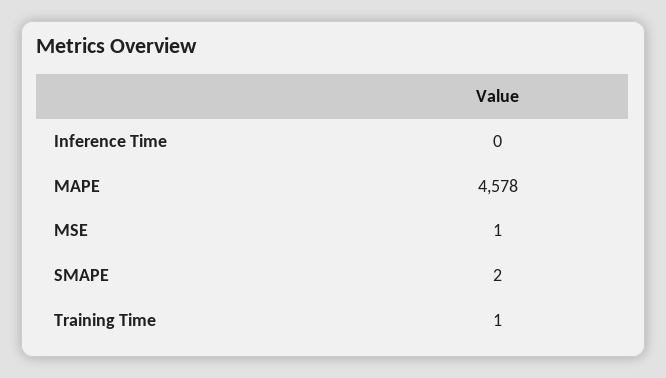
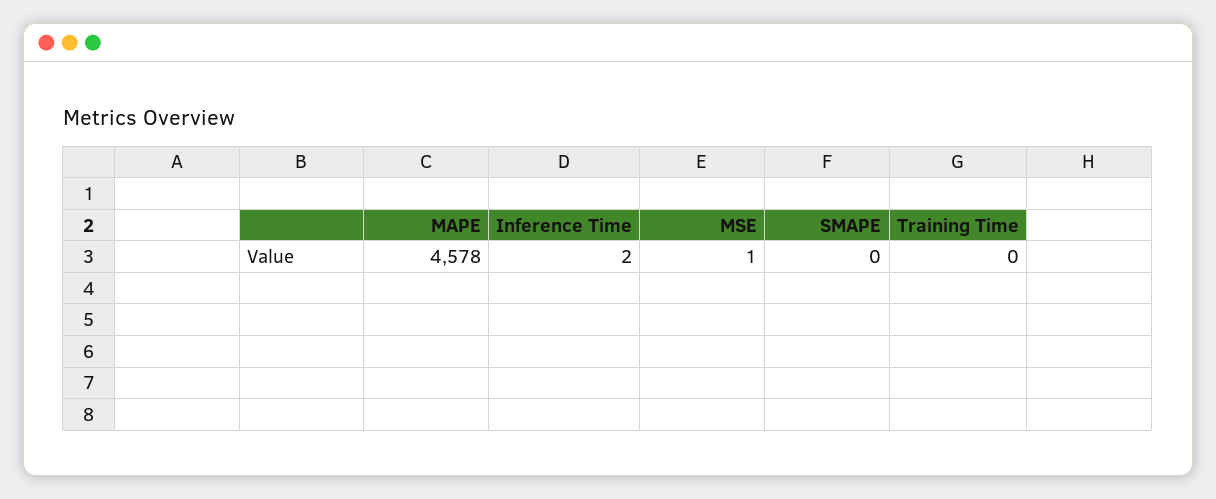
Inference Time: 0 -> 2
SMAPE: 2 -> 0
Training Time: 1 -> 0

